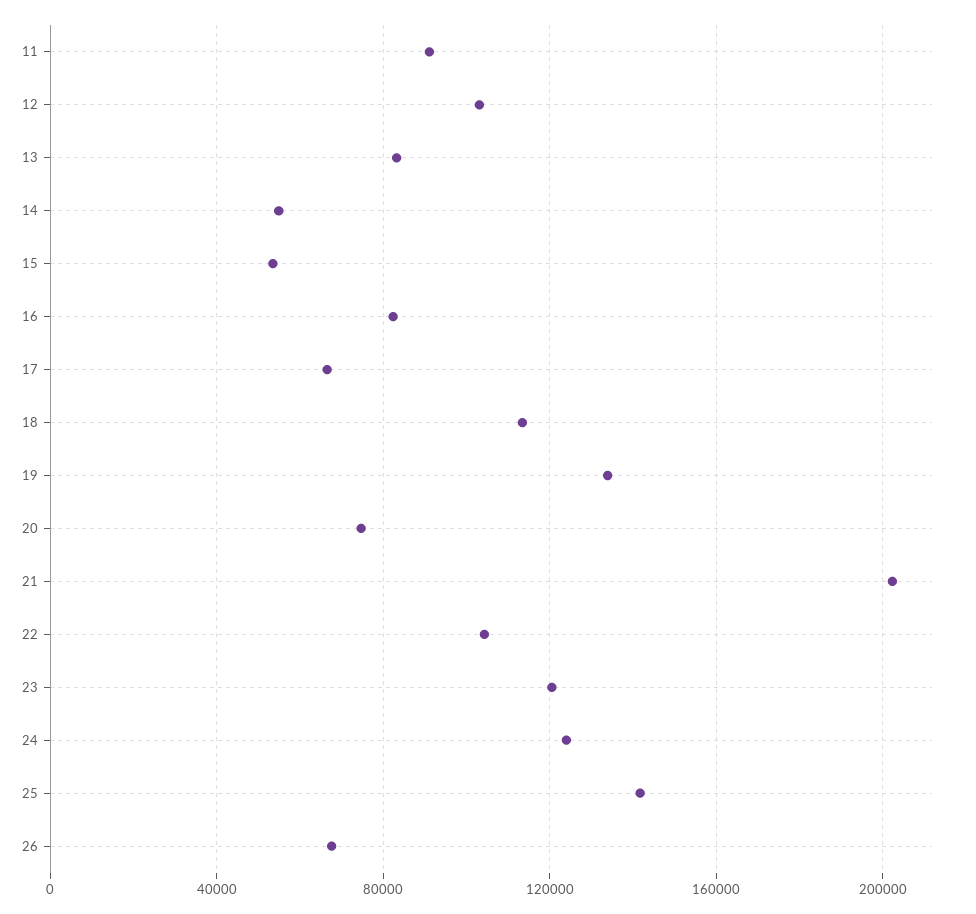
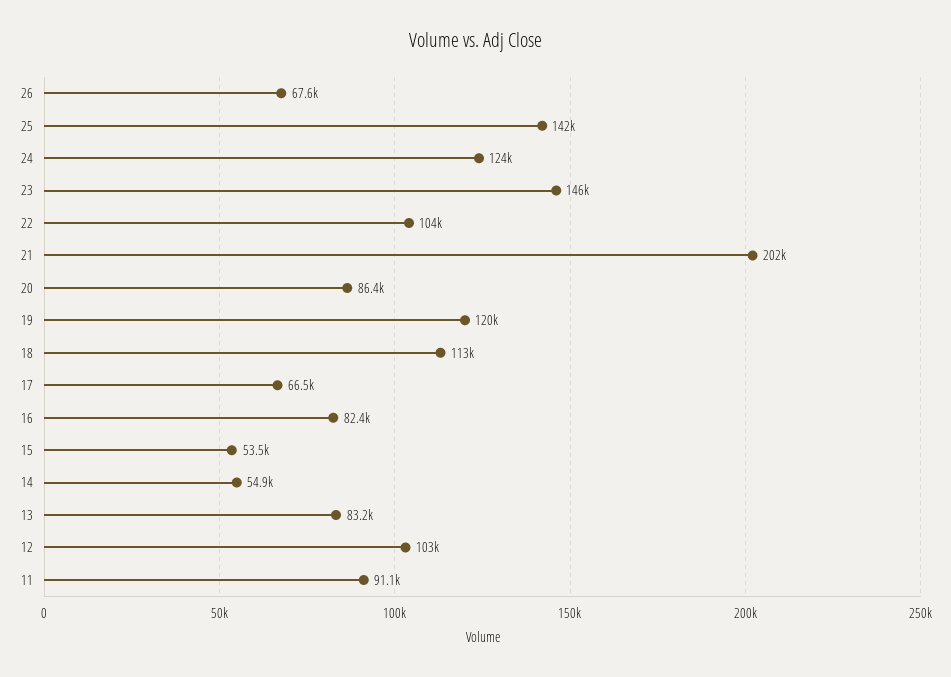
19: 135000 -> 120000
20: 75000 -> 86400
23: 120000 -> 146000

